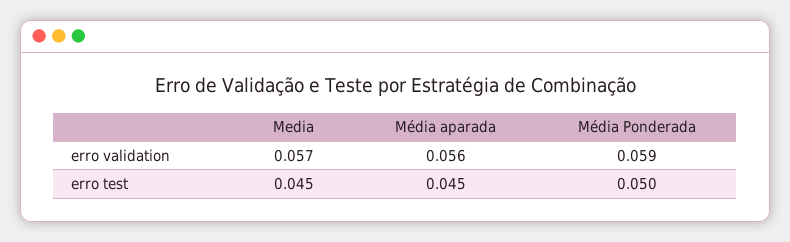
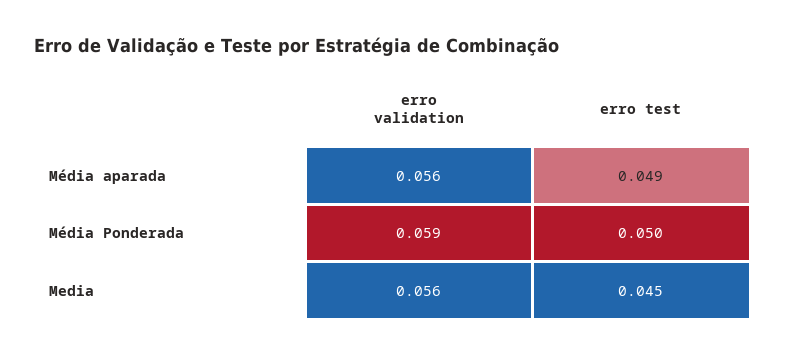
Media, erro validation: 0.057 -> 0.056
Média aparada, erro test: 0.045 -> 0.049

